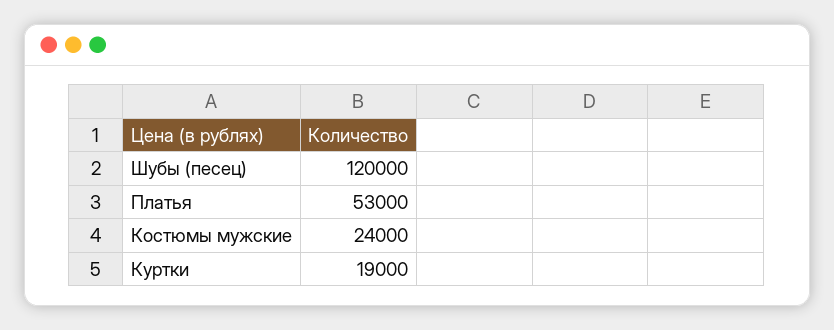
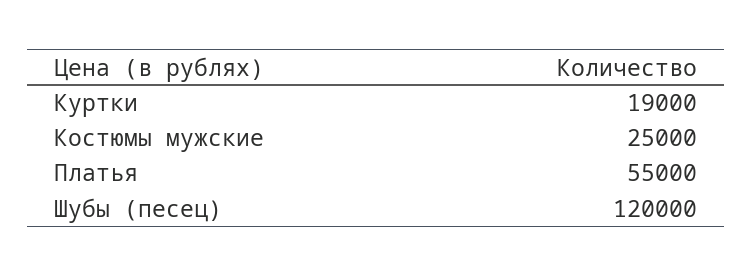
Платья: 53000 -> 55000
Костюмы мужские: 24000 -> 25000

